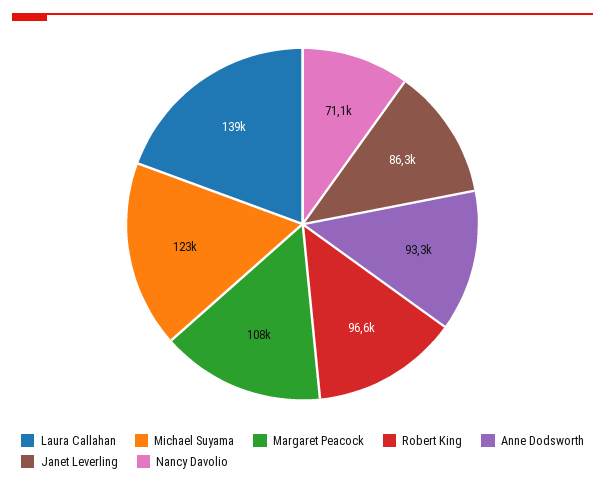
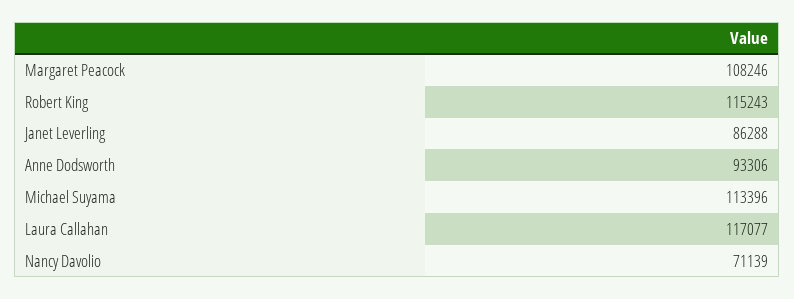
Laura Callahan: 139000 -> 117077
Michael Suyama: 123000 -> 113396
Robert King: 96600 -> 115243

